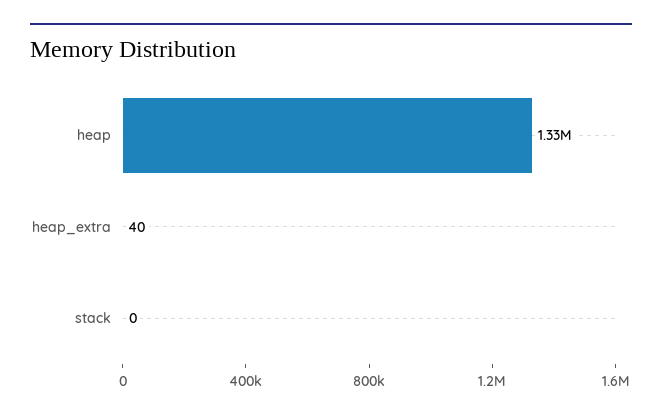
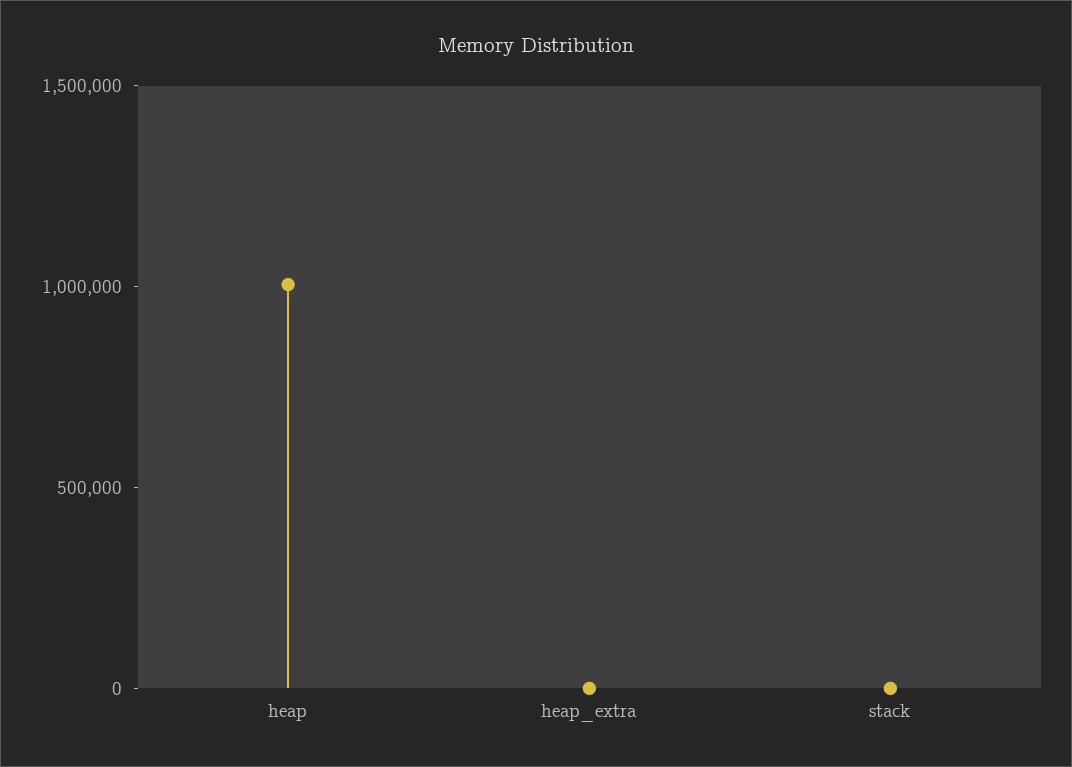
heap: 1330000 -> 1000000

